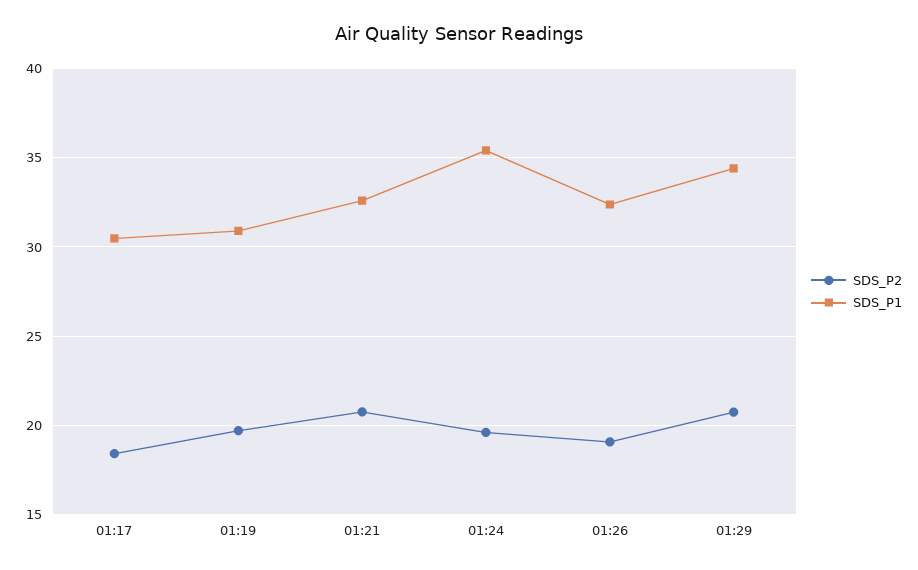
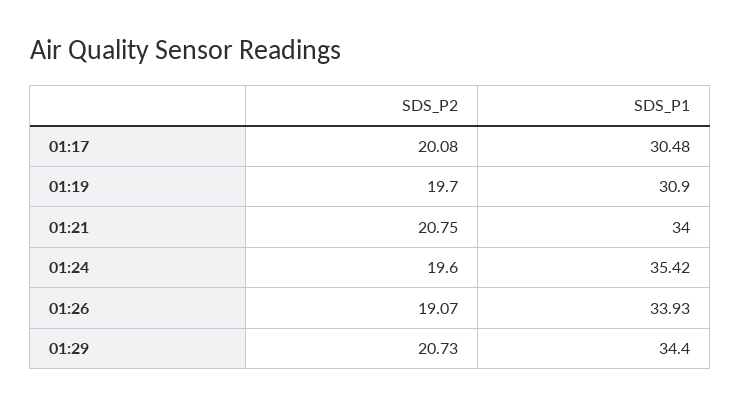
SDS_P2, 01:17: 18.5 -> 20.08
SDS_P1, 01:21: 32.5 -> 34
SDS_P1, 01:26: 32.5 -> 33.93

